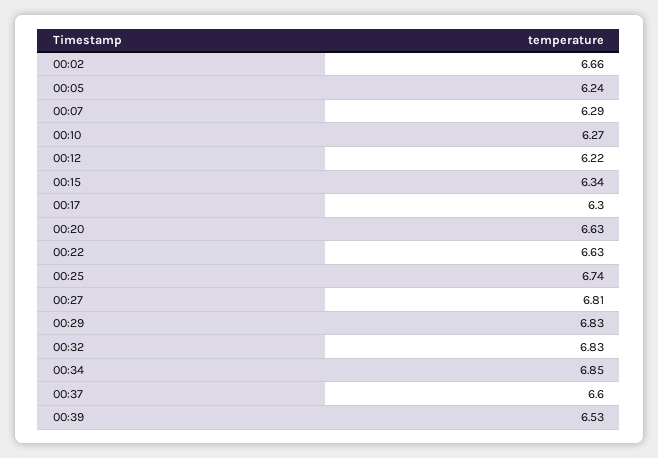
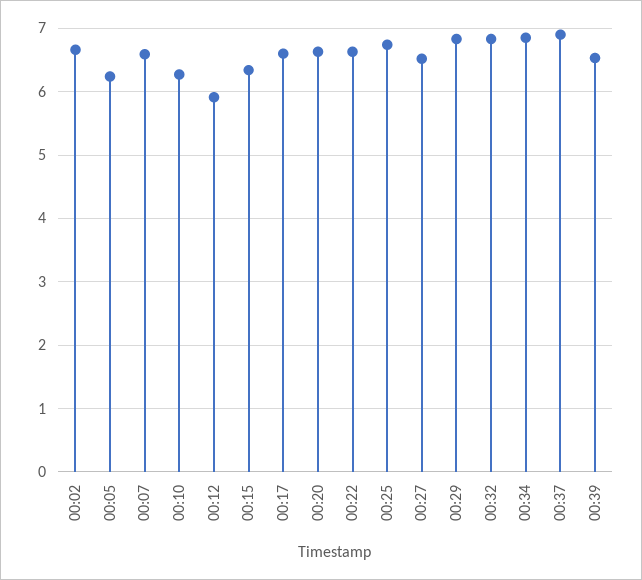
00:07: 6.29 -> 6.6
00:12: 6.22 -> 5.9
00:17: 6.3 -> 6.6
00:27: 6.81 -> 6.5
00:37: 6.6 -> 6.9

